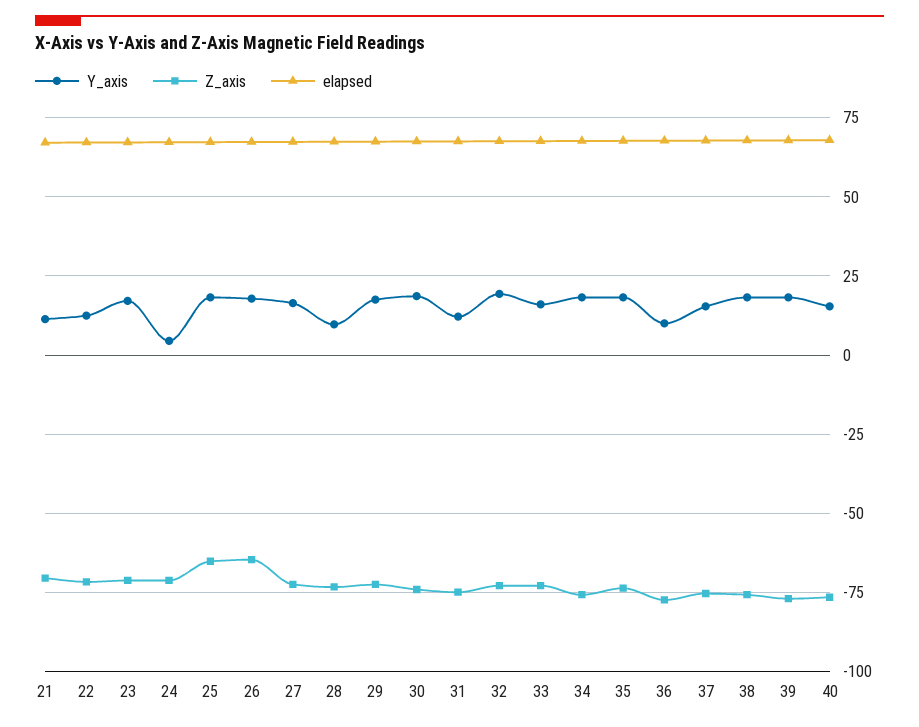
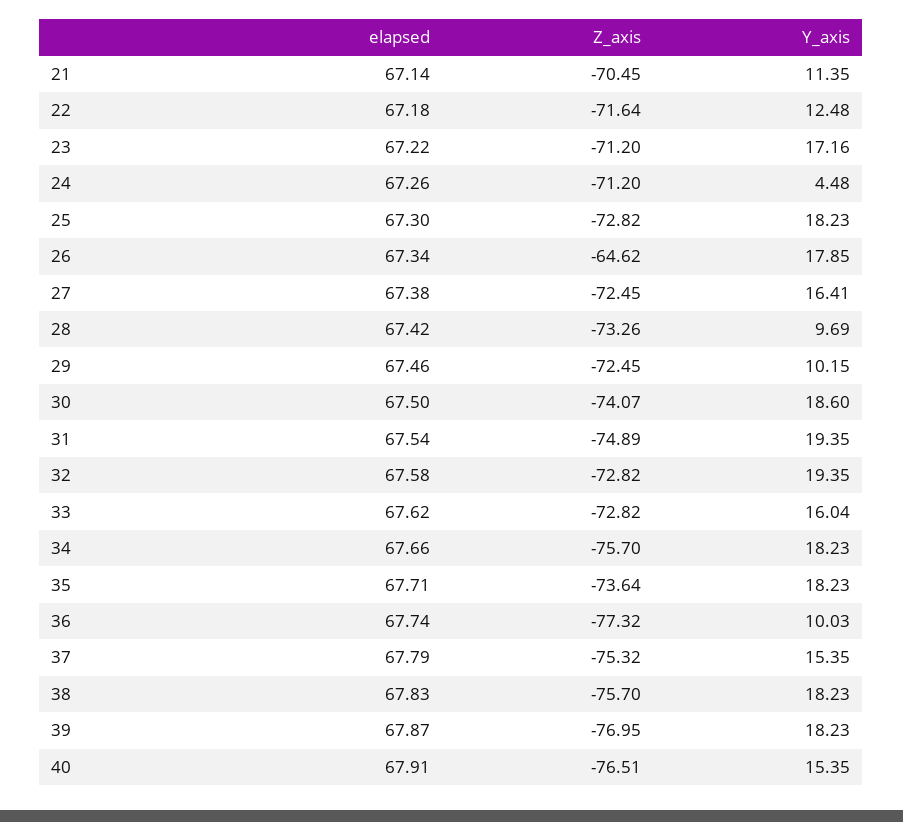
Z_axis, 25: -65 -> -72.82
Y_axis, 29: 17.5 -> 10.15
Y_axis, 31: 12.5 -> 19.35

